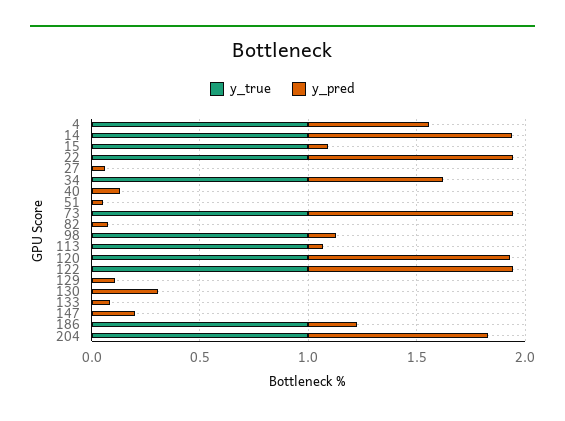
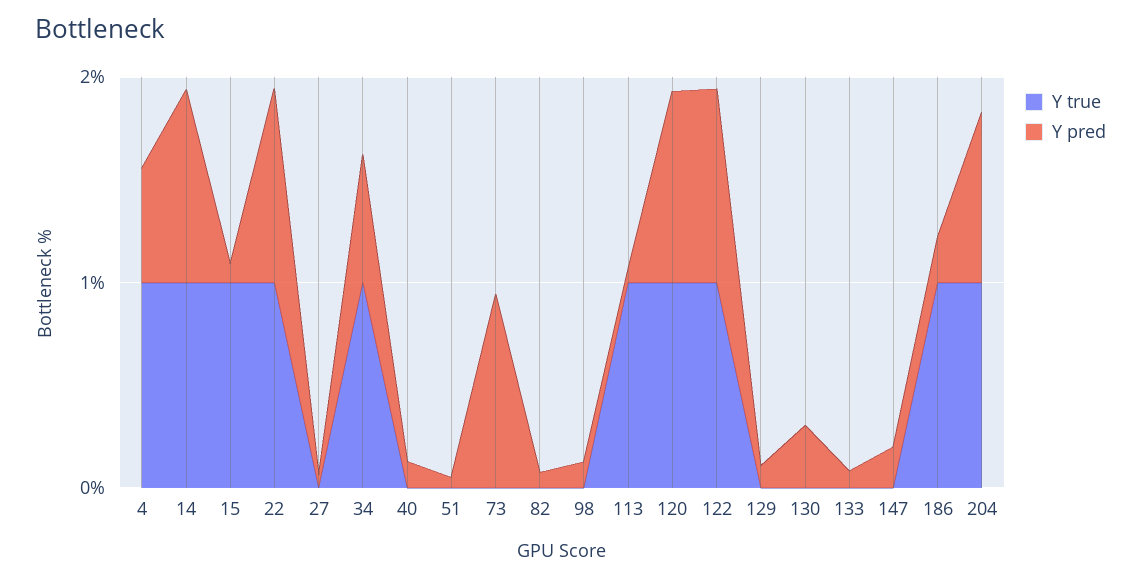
y_true, 73: 1 -> 0
y_true, 98: 1 -> 0

